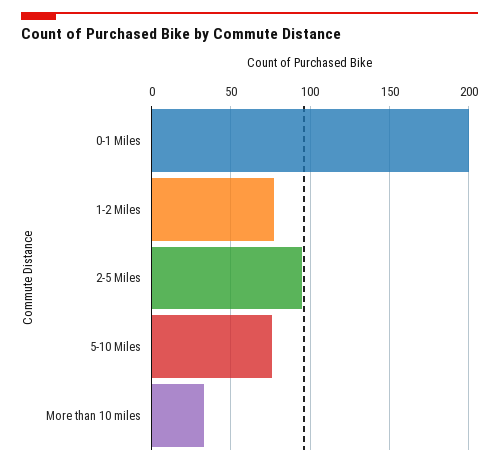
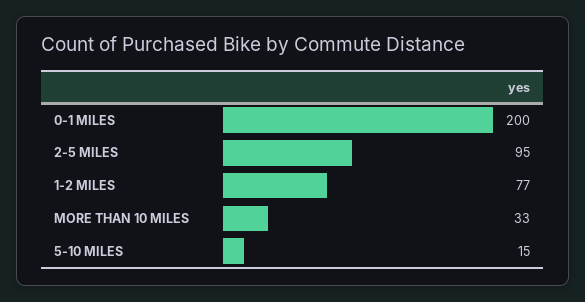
5-10 Miles: 75 -> 15

